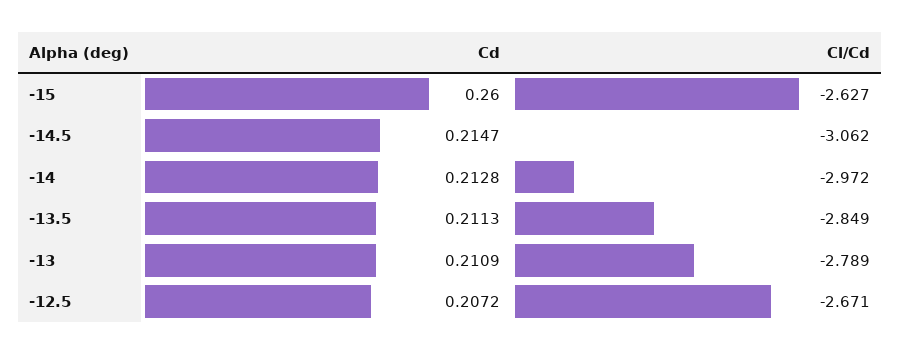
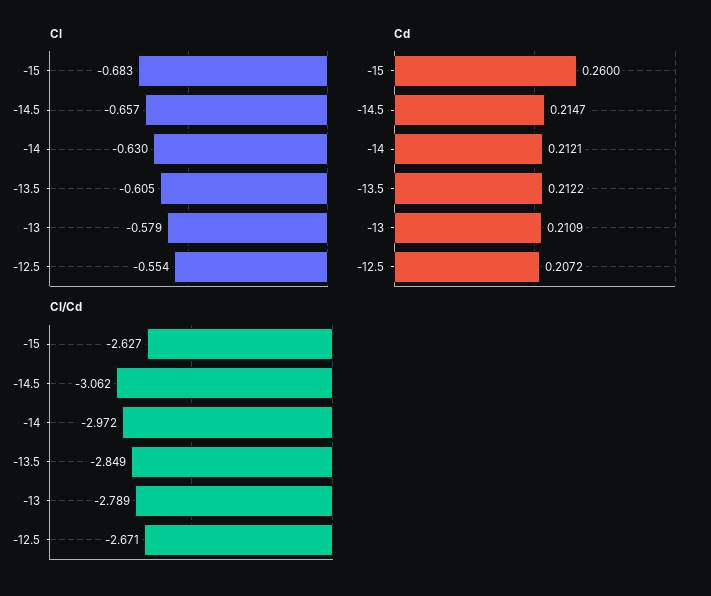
Cd, -14: 0.2128 -> 0.2121
Cd, -13.5: 0.2113 -> 0.2122
Cl, -15: none -> -0.683
Cl, -14.5: none -> -0.657
Cl, -14: none -> -0.63
Cl, -13.5: none -> -0.605
Cl, -13: none -> -0.579
Cl, -12.5: none -> -0.554

